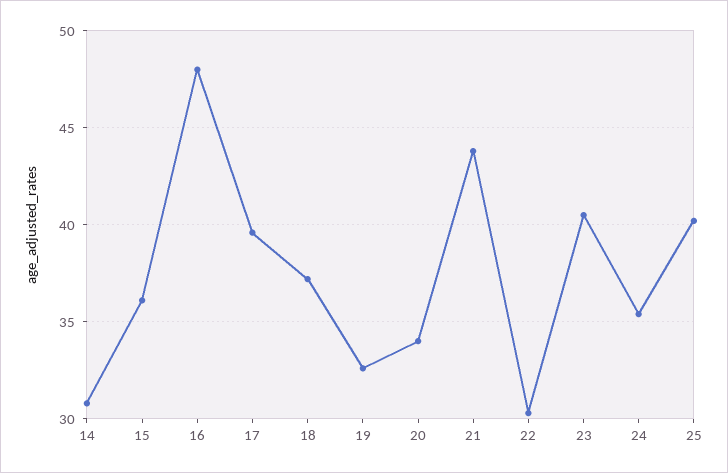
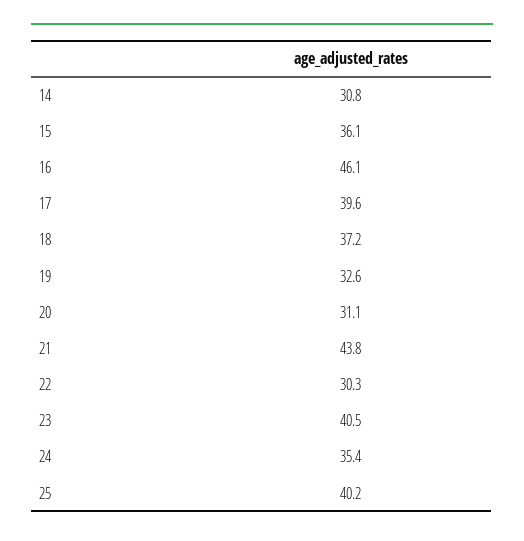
16: 48 -> 46.1
20: 34 -> 31.1

